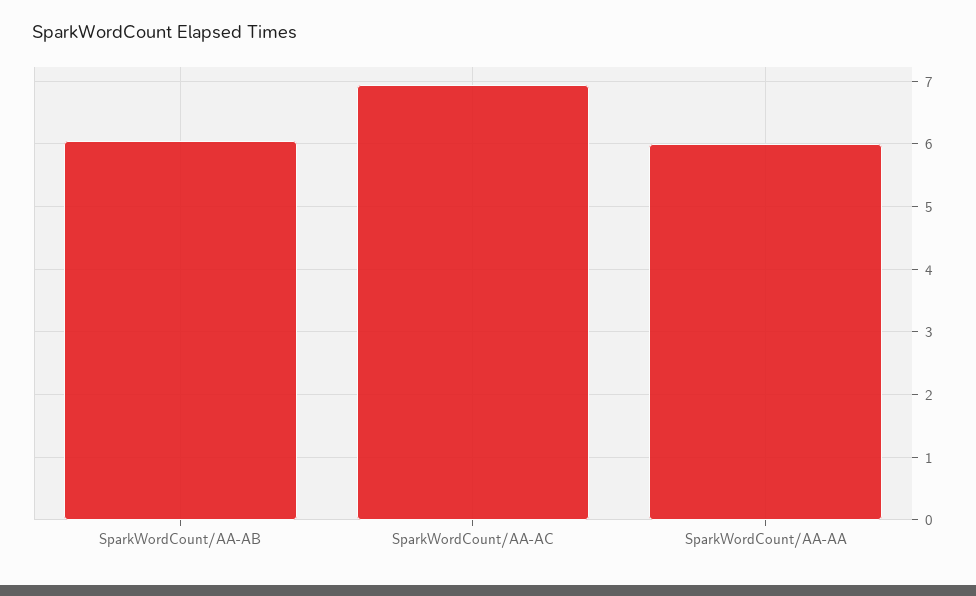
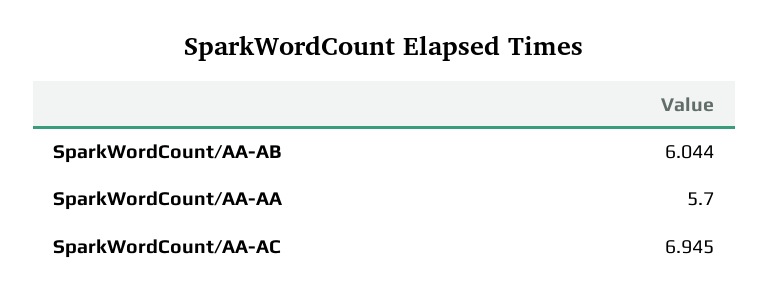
SparkWordCount/AA-AA: 6 -> 5.7

